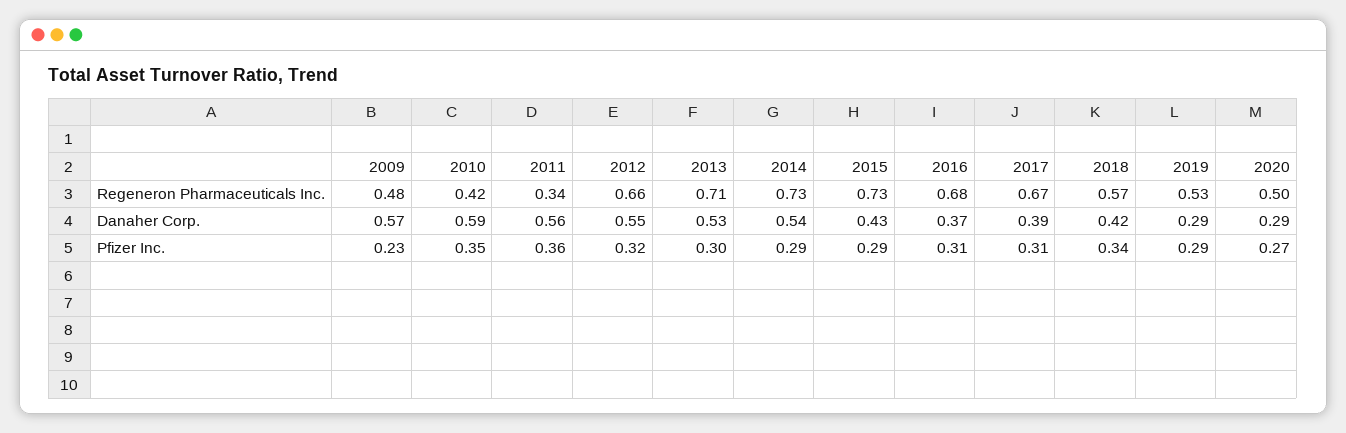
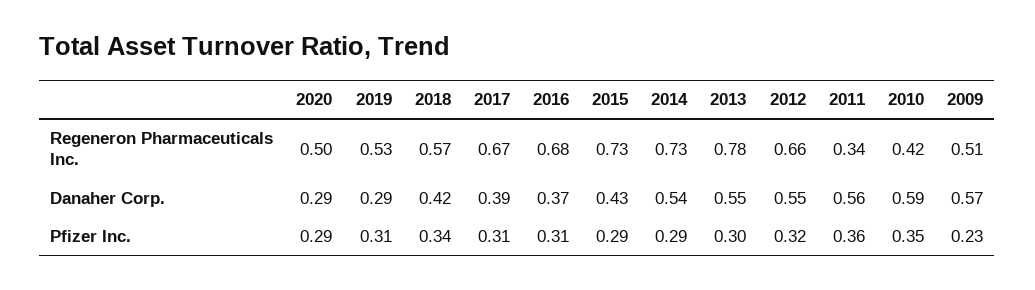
2009, Regeneron Pharmaceuticals Inc.: 0.48 -> 0.51
2013, Regeneron Pharmaceuticals Inc.: 0.71 -> 0.78
2013, Danaher Corp.: 0.53 -> 0.55
2019, Pfizer Inc.: 0.29 -> 0.31
2020, Pfizer Inc.: 0.27 -> 0.29

